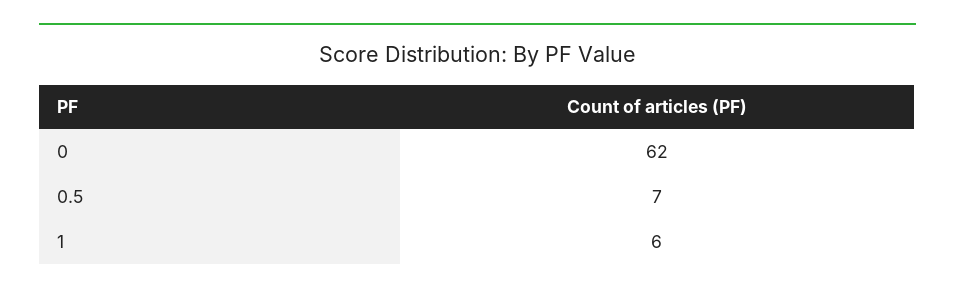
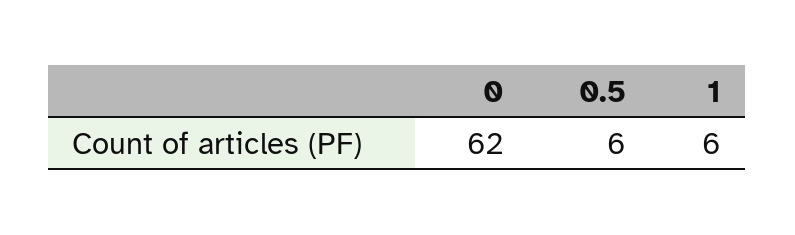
0.5: 7 -> 6

